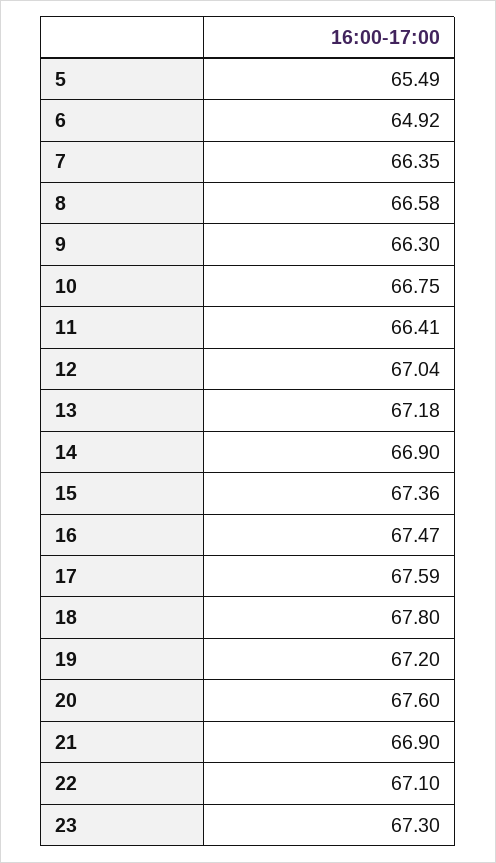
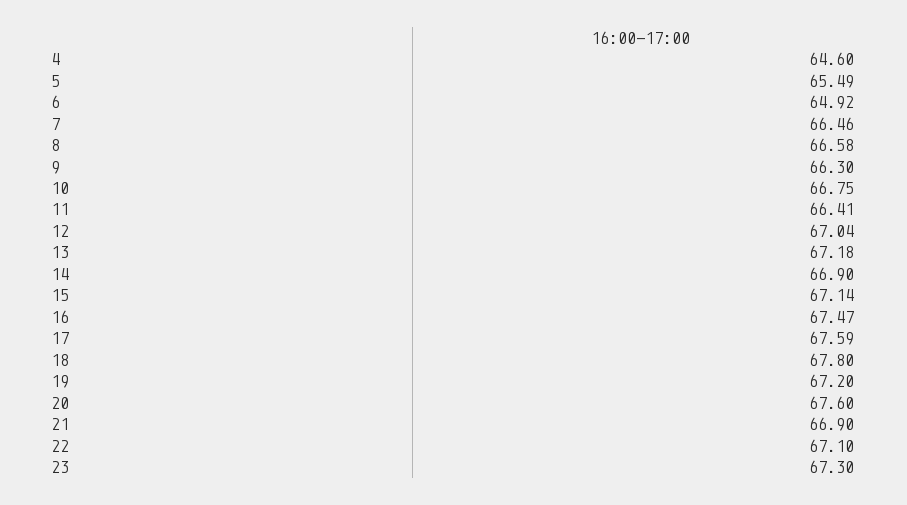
7: 66.35 -> 66.46
15: 67.36 -> 67.14
4: none -> 64.6

